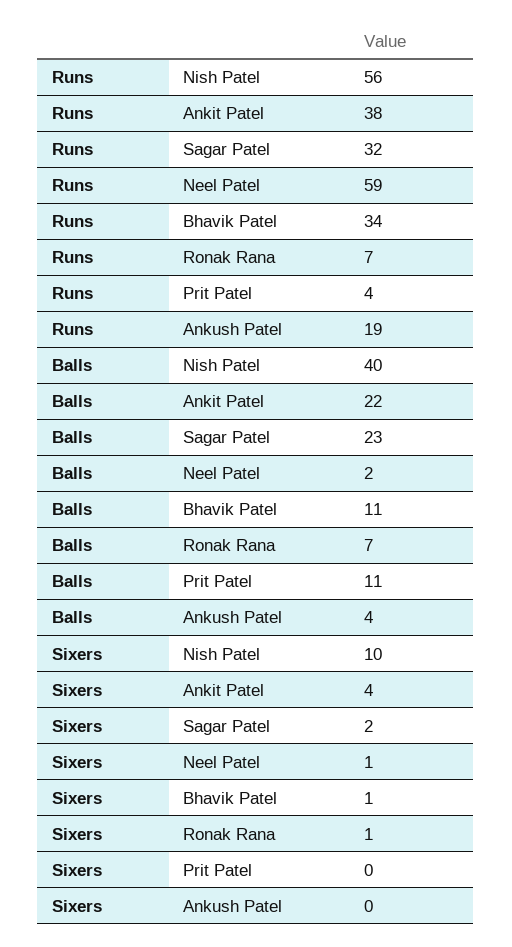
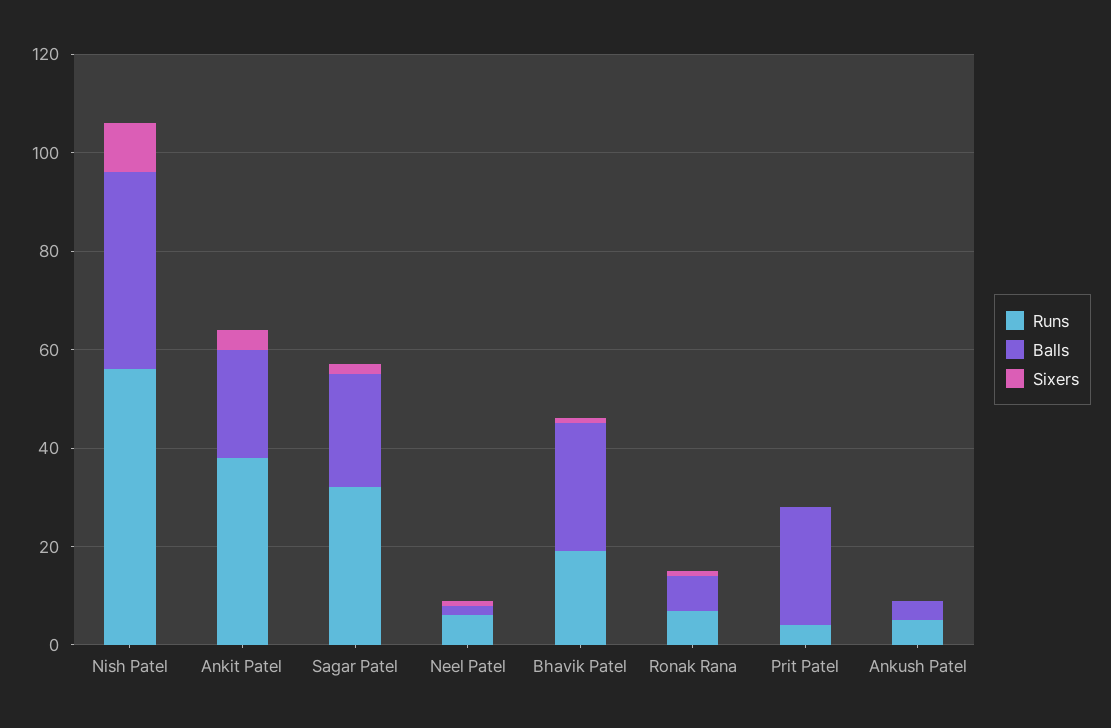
Runs, Neel Patel: 59 -> 5
Runs, Bhavik Patel: 34 -> 20
Runs, Ankush Patel: 19 -> 5
Balls, Bhavik Patel: 11 -> 25
Balls, Prit Patel: 11 -> 25

